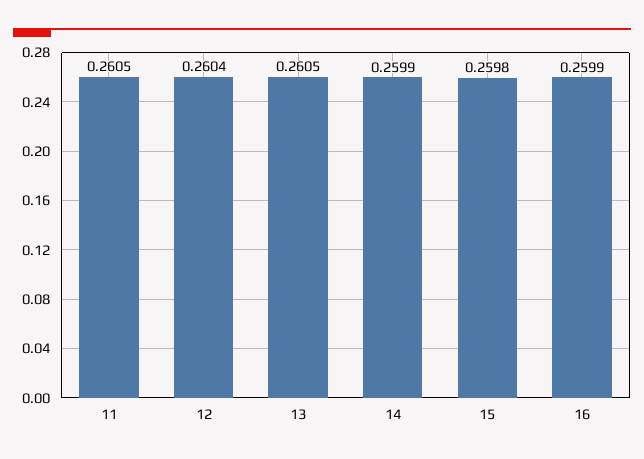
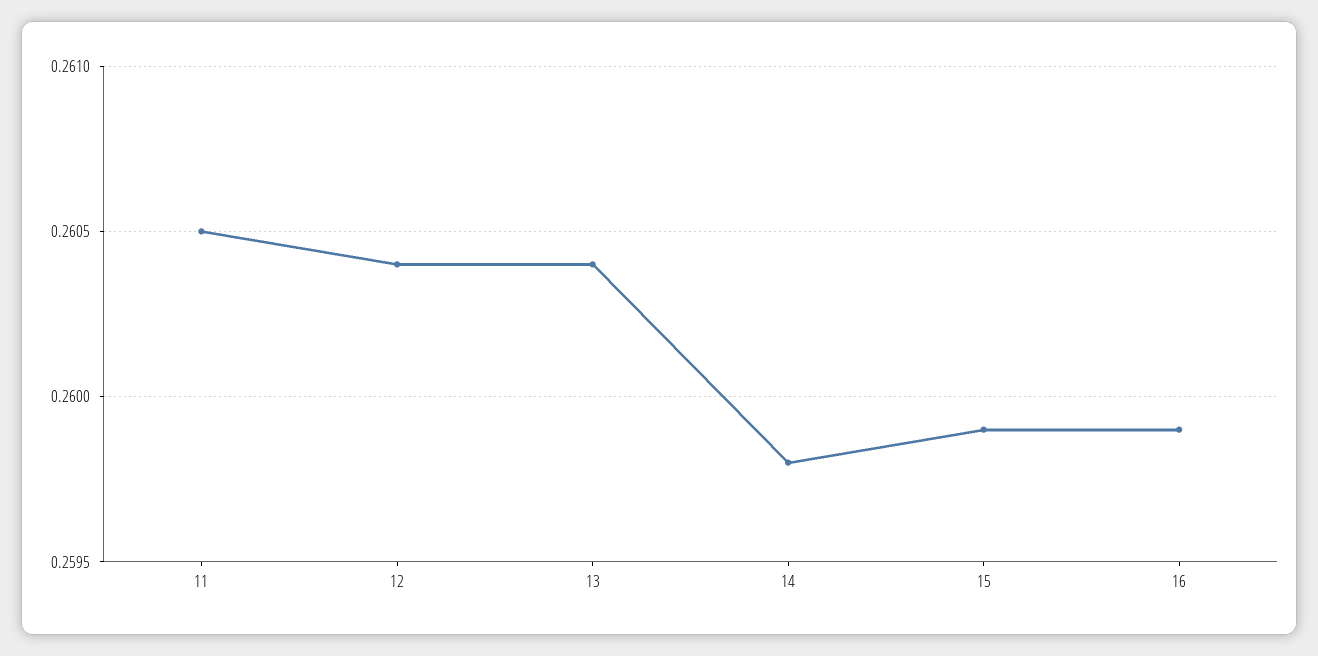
13: 0.2605 -> 0.2604
14: 0.2599 -> 0.2598
15: 0.2598 -> 0.2599

